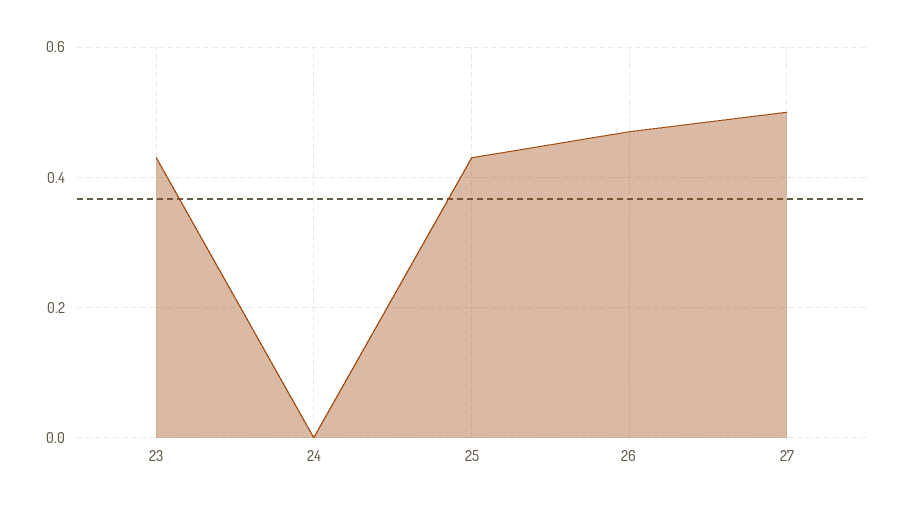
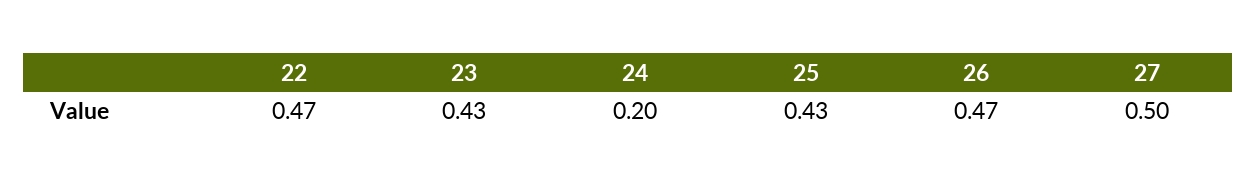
24: 0 -> 0.2
22: none -> 0.47

